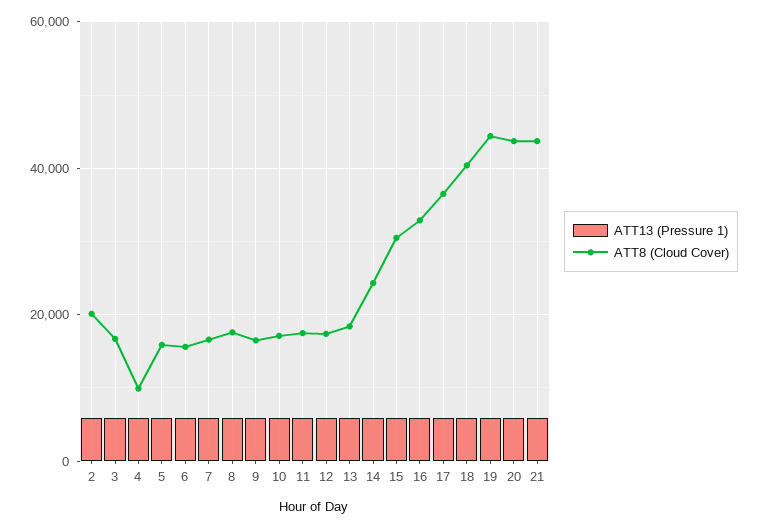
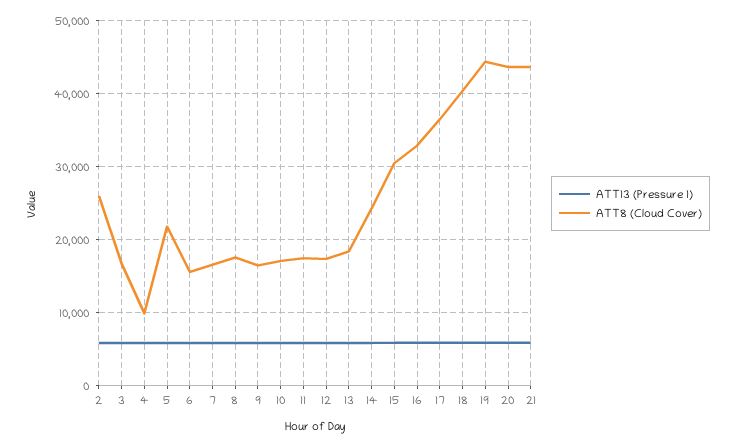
ATT8 (Cloud Cover), 2: 20000 -> 26000
ATT8 (Cloud Cover), 5: 16000 -> 22000

